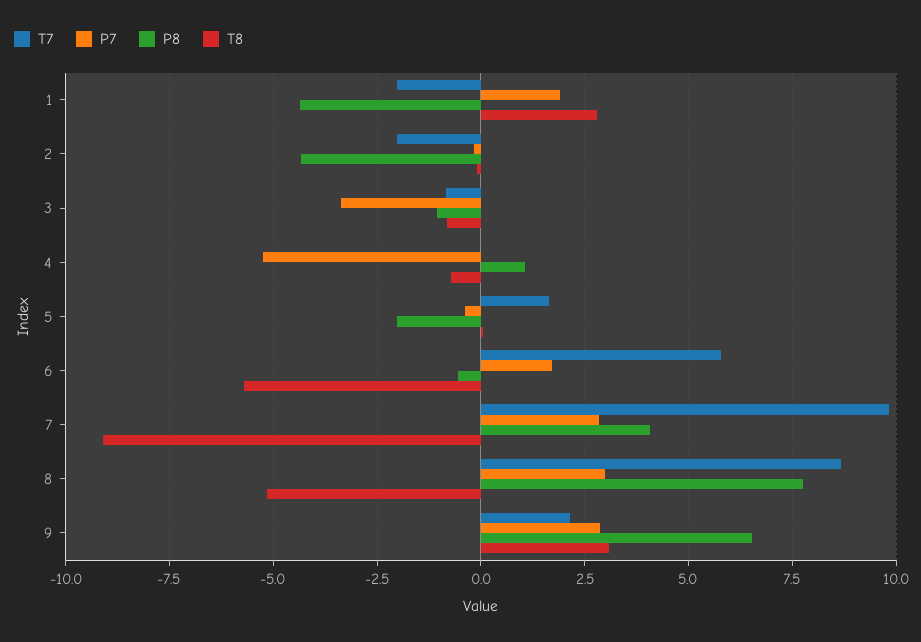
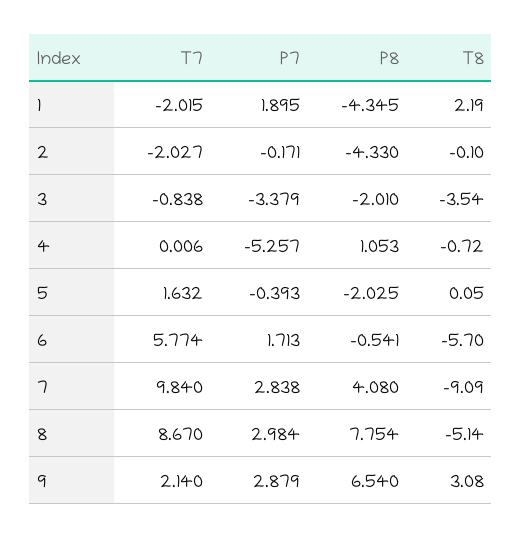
T8, 1: 2.75 -> 2.19
P8, 3: -1 -> -2.01
T8, 3: -0.75 -> -3.54

